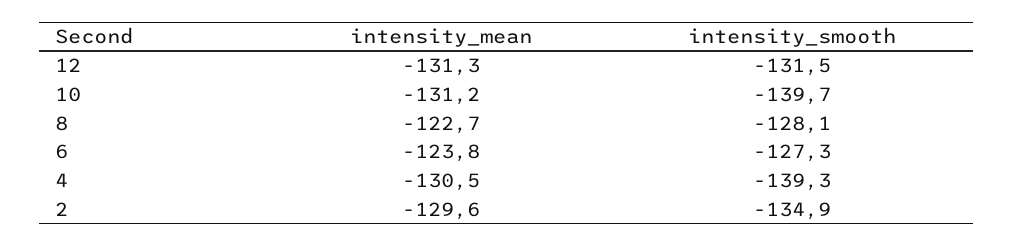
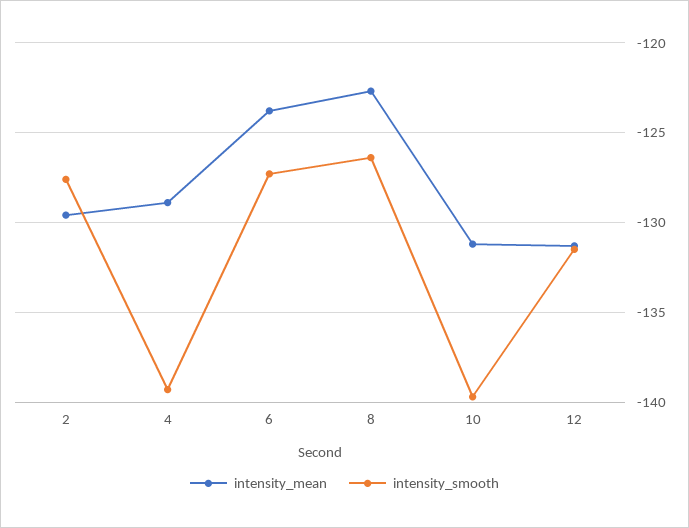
intensity_smooth, 8: -128.1 -> -126.5
intensity_mean, 4: -130.5 -> -129
intensity_smooth, 2: -134.9 -> -127.5

